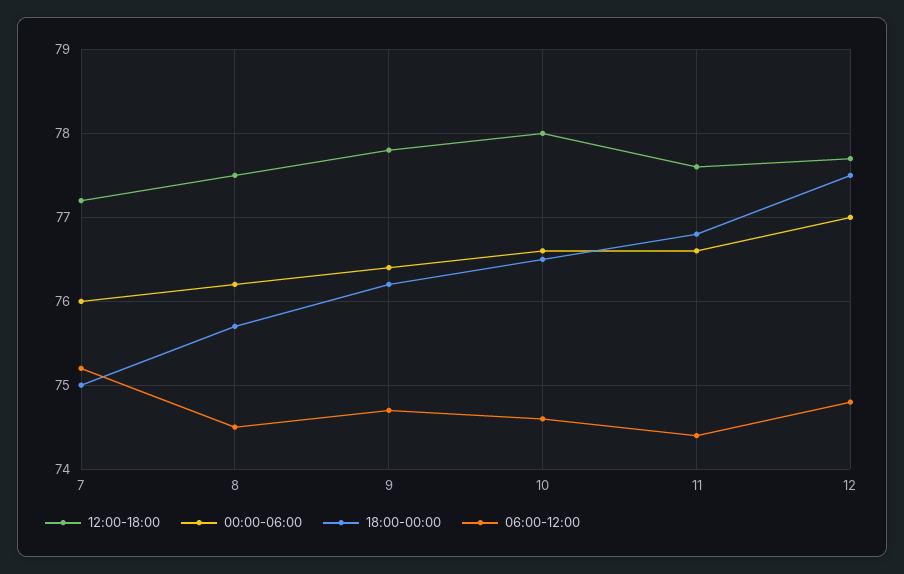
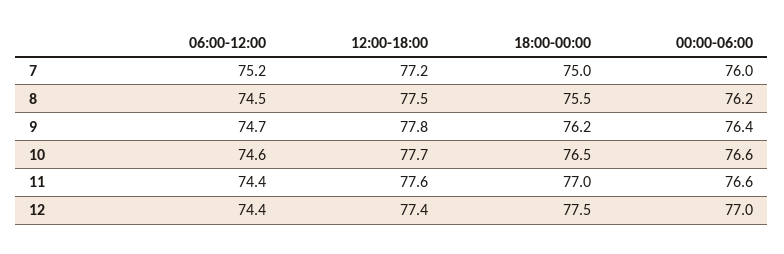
18:00-00:00, 8: 75.7 -> 75.5
12:00-18:00, 10: 78 -> 77.7
18:00-00:00, 11: 76.8 -> 77
12:00-18:00, 12: 77.7 -> 77.4
06:00-12:00, 12: 74.8 -> 74.4

